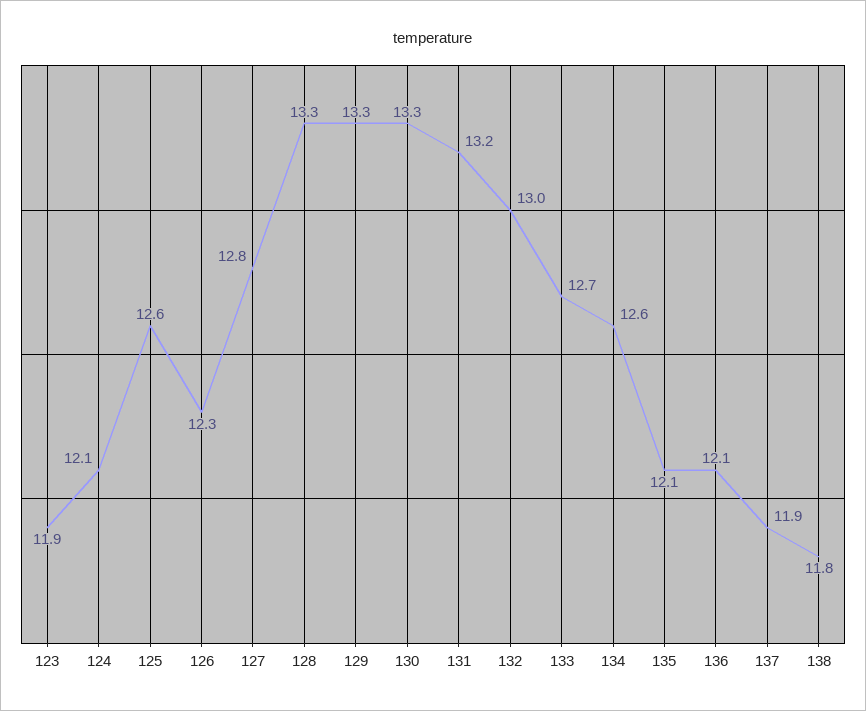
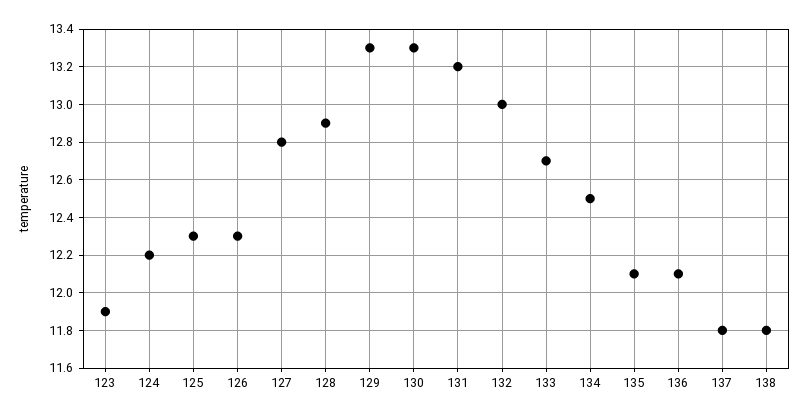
124: 12.1 -> 12.2
125: 12.6 -> 12.3
128: 13.3 -> 12.9
134: 12.6 -> 12.5
137: 11.9 -> 11.8

